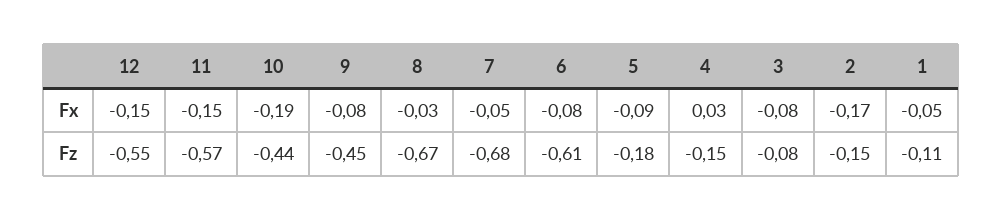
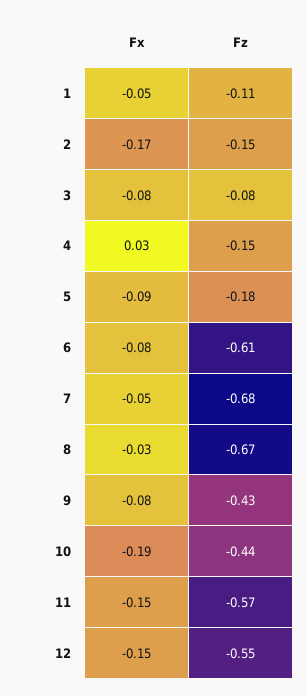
9, Fz: -0.45 -> -0.43

